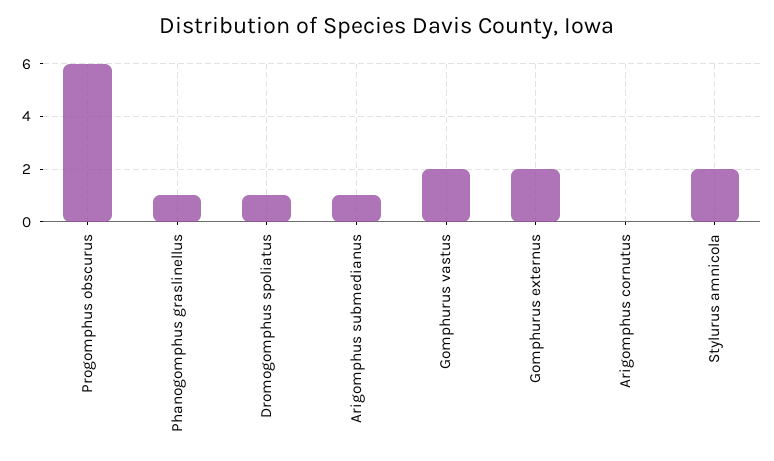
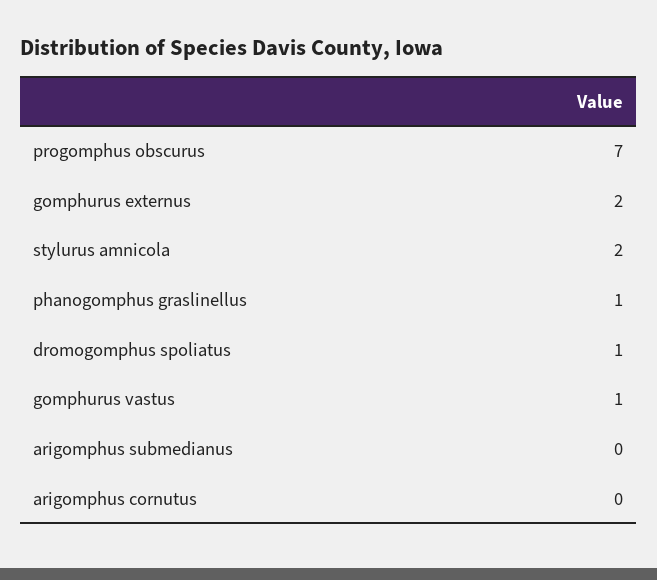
Progomphus obscurus: 6 -> 7
Arigomphus submedianus: 1 -> 0
Gomphurus vastus: 2 -> 1

